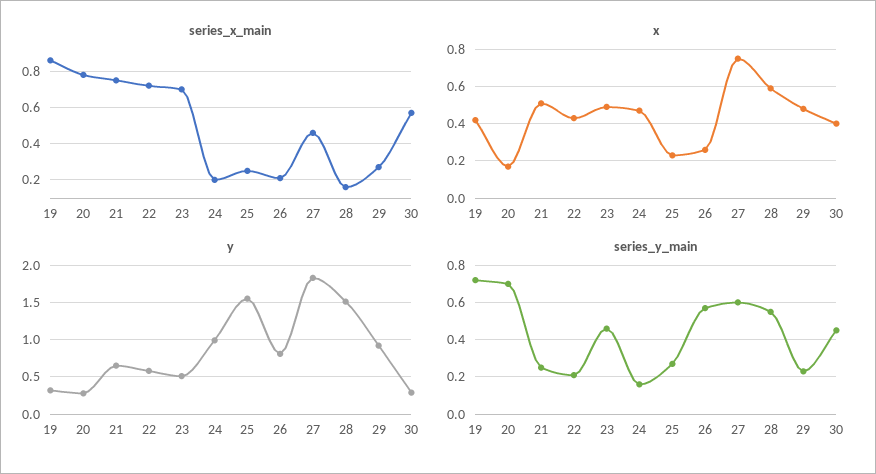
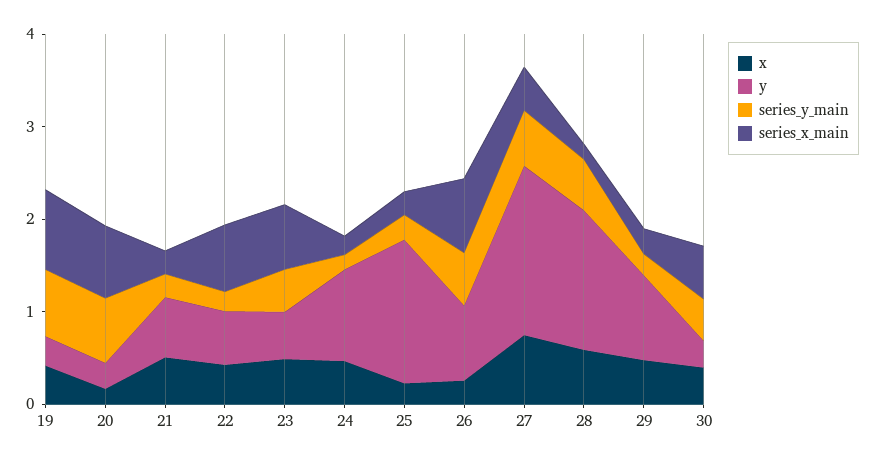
series_x_main, 21: 0.75 -> 0.2
series_x_main, 26: 0.2 -> 0.8

